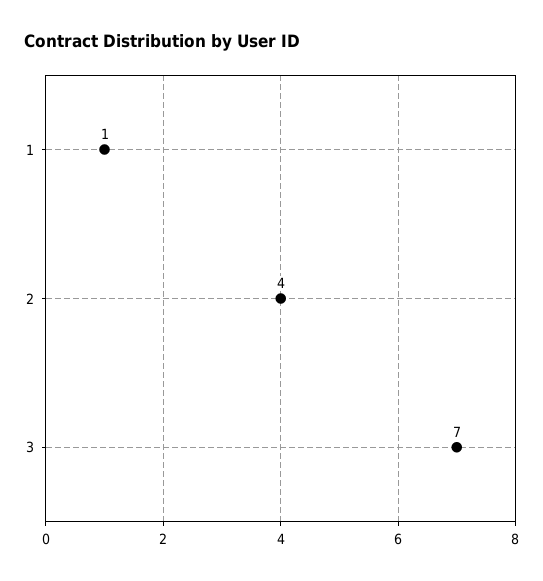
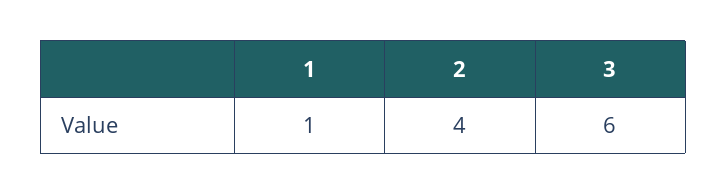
3: 7 -> 6

